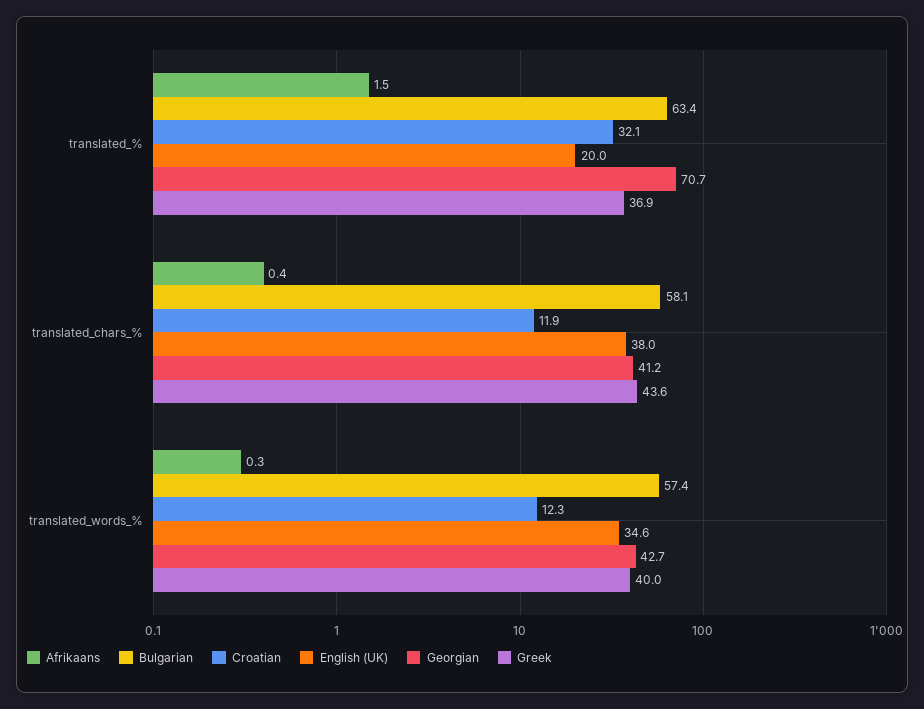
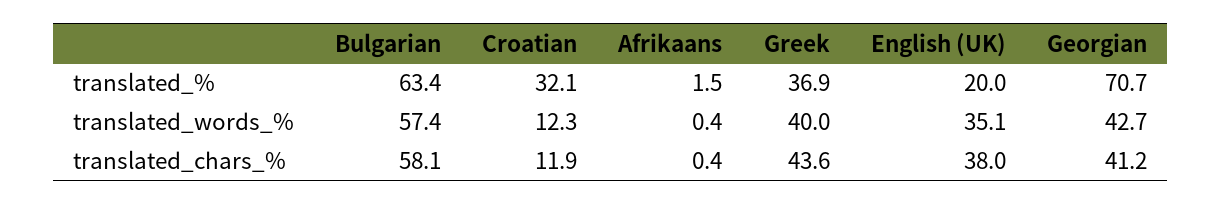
Afrikaans, translated_words_%: 0.3 -> 0.4
English (UK), translated_words_%: 34.6 -> 35.1

